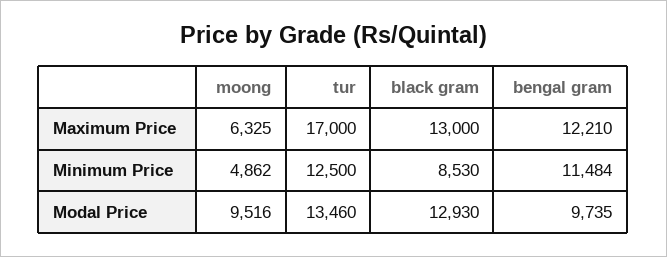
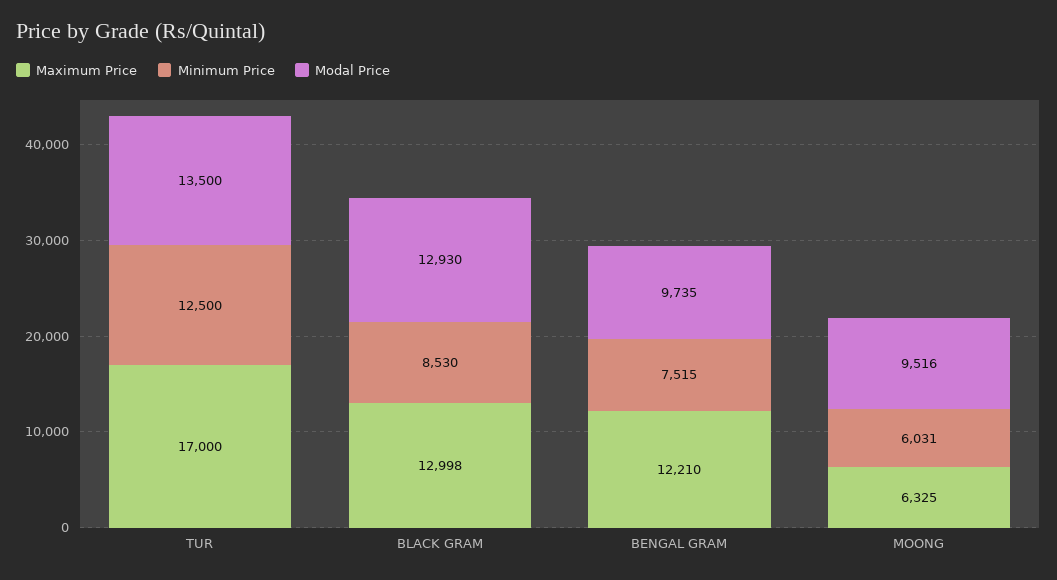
Maximum Price, black gram: 13000 -> 12998
Minimum Price, moong: 4862 -> 6031
Minimum Price, bengal gram: 11484 -> 7515
Modal Price, tur: 13460 -> 13500

